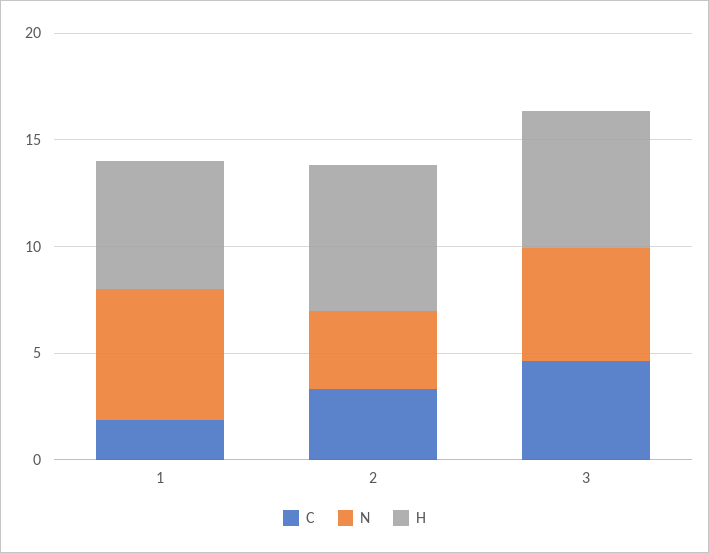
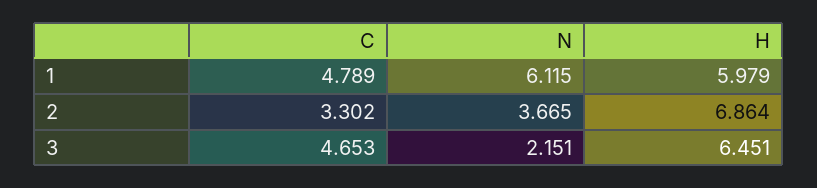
C, 1: 2 -> 4.789
N, 3: 5 -> 2.151

